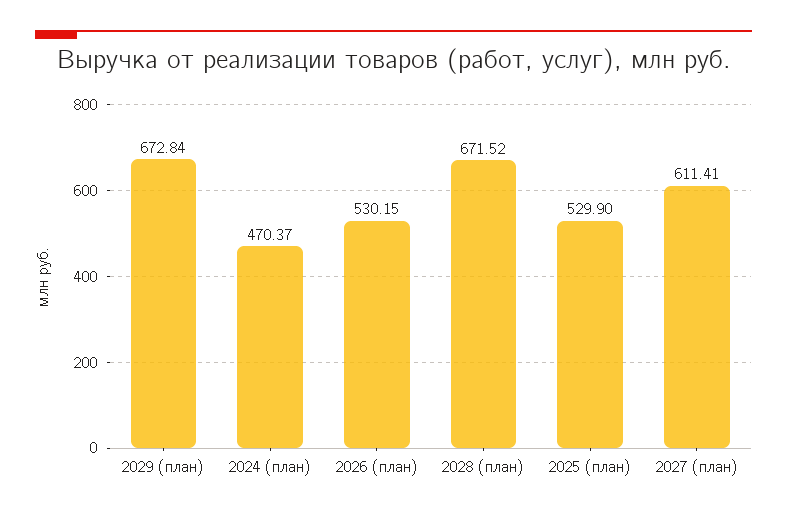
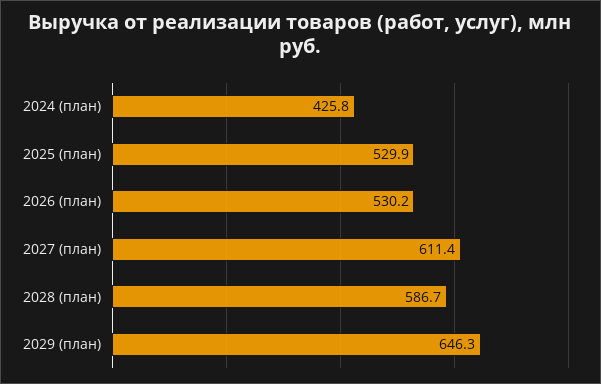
2029 (план): 672.84 -> 646.3
2024 (план): 470.37 -> 425.8
2028 (план): 671.52 -> 586.7

